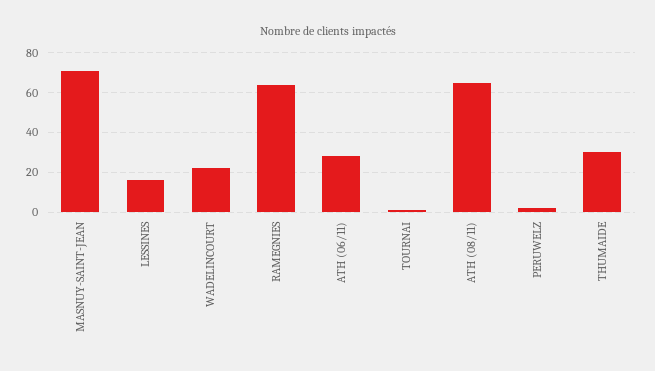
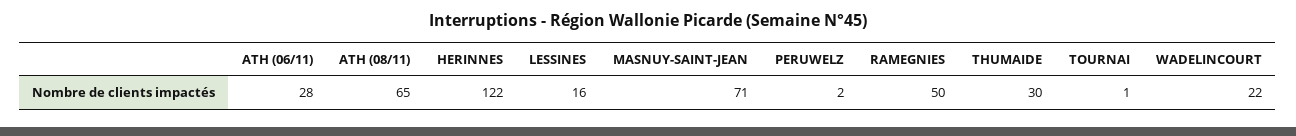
RAMEGNIES: 65 -> 50
HERINNES: none -> 122

